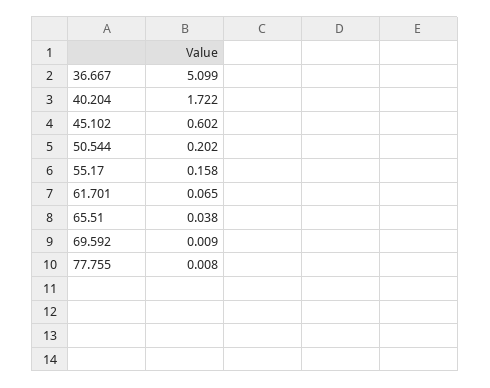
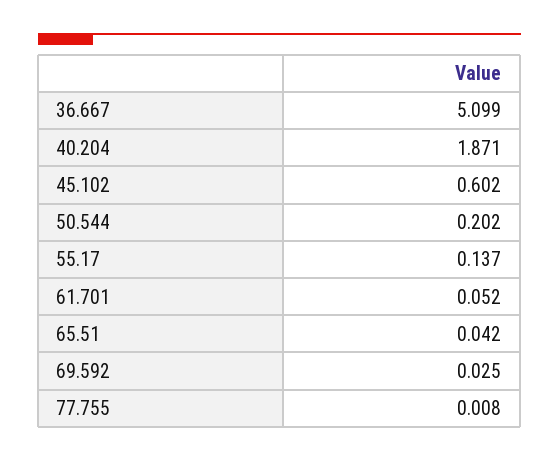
40.204: 1.722 -> 1.871
55.17: 0.158 -> 0.137
61.701: 0.065 -> 0.052
65.51: 0.038 -> 0.042
69.592: 0.009 -> 0.025

